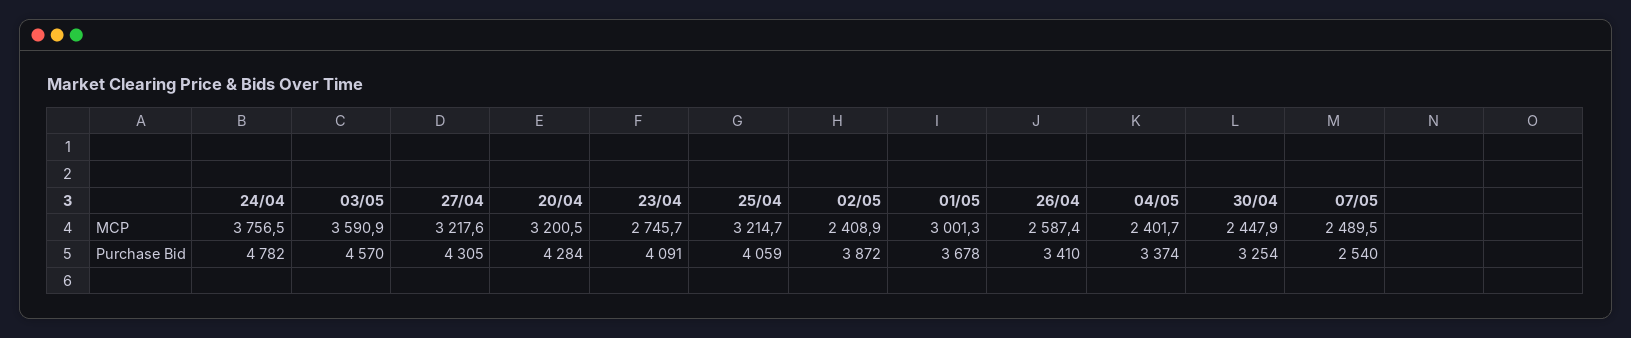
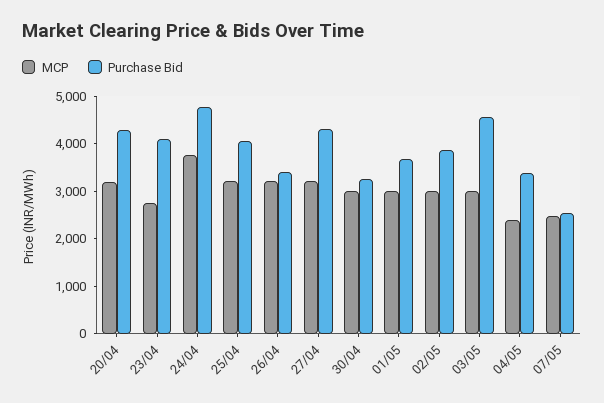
MCP, 03/05: 3590.9 -> 3000
MCP, 02/05: 2408.9 -> 3000
MCP, 26/04: 2587.4 -> 3200
MCP, 30/04: 2447.9 -> 3000

